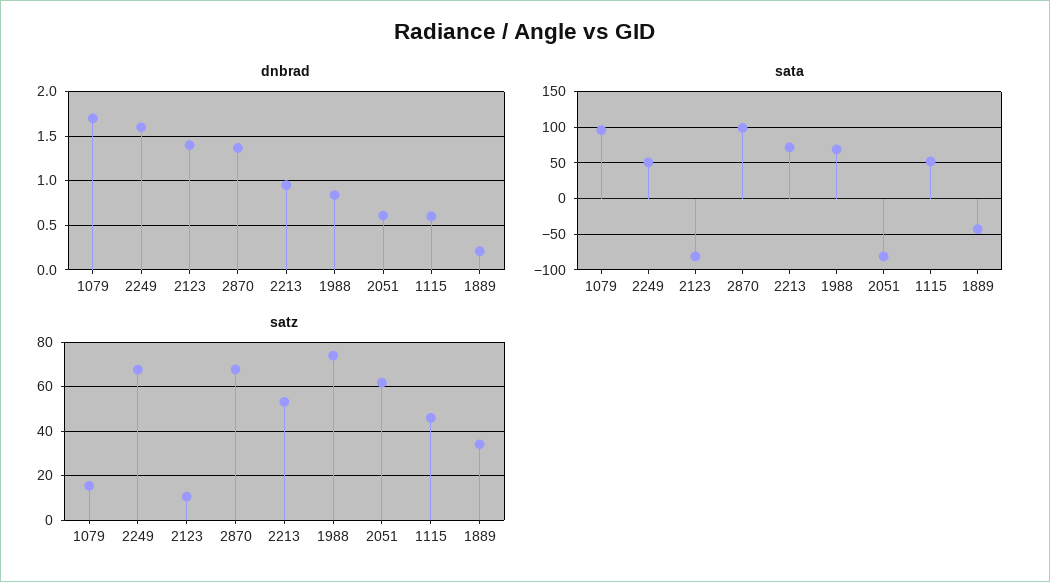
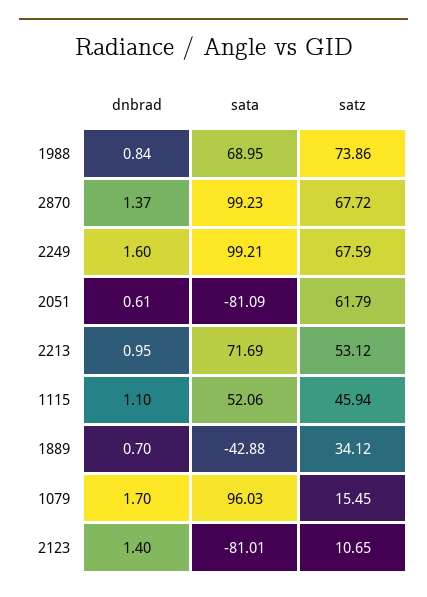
dnbrad, 1115: 0.6 -> 1.1
dnbrad, 1889: 0.2 -> 0.7
sata, 2249: 50 -> 99.21

